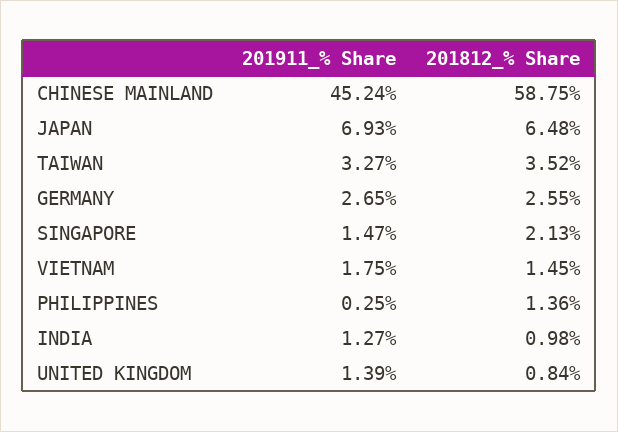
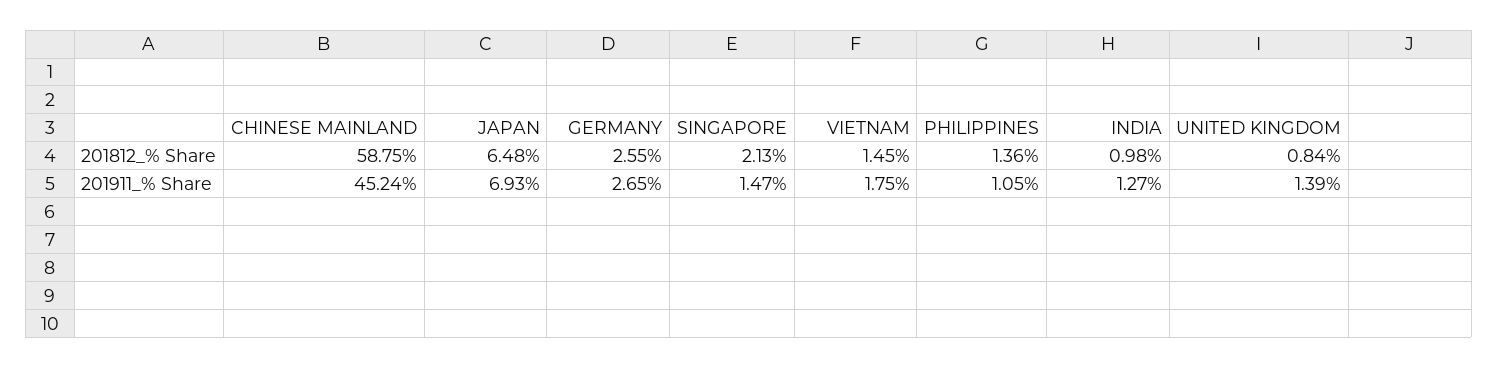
201911_% Share, TAIWAN: 3.27 -> none
201812_% Share, TAIWAN: 3.52 -> none
201911_% Share, PHILIPPINES: 0.25 -> 1.05

